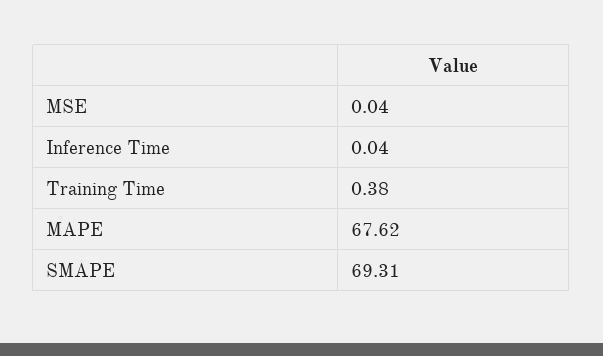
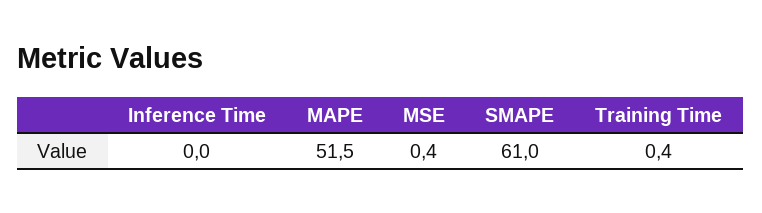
MSE: 0.04 -> 0.4
MAPE: 67.62 -> 51.5
SMAPE: 69.31 -> 61

